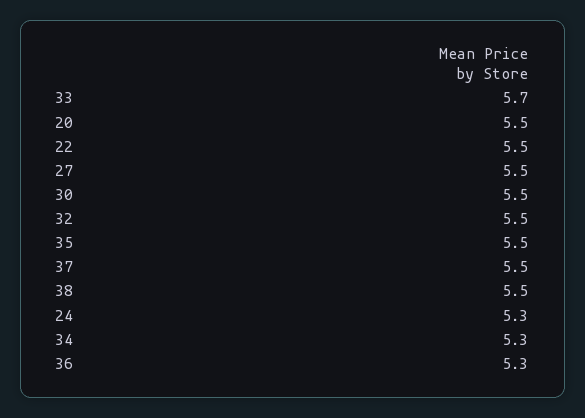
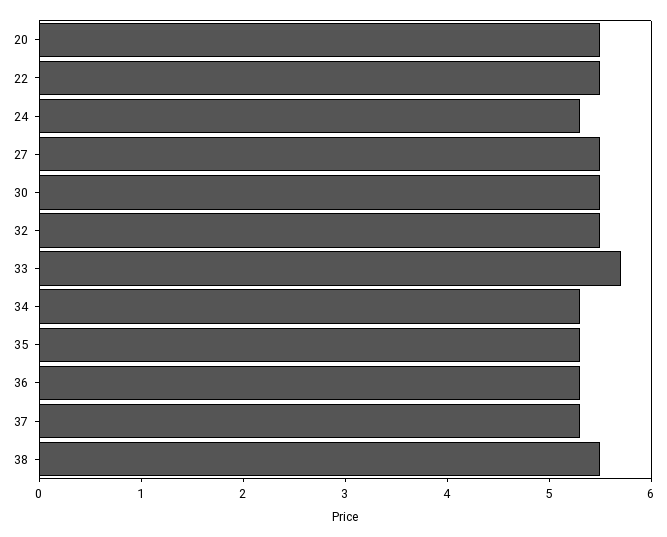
35: 5.5 -> 5.3
37: 5.5 -> 5.3

